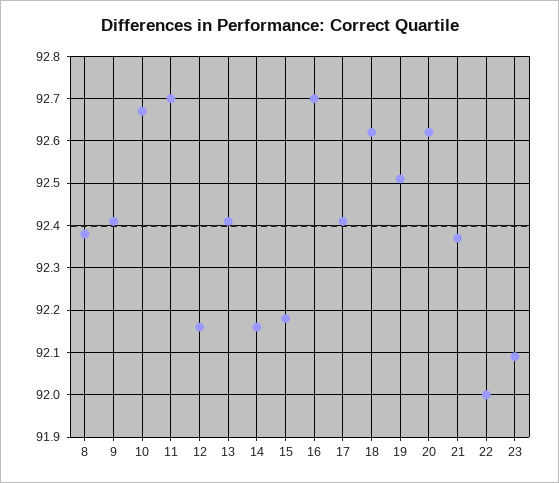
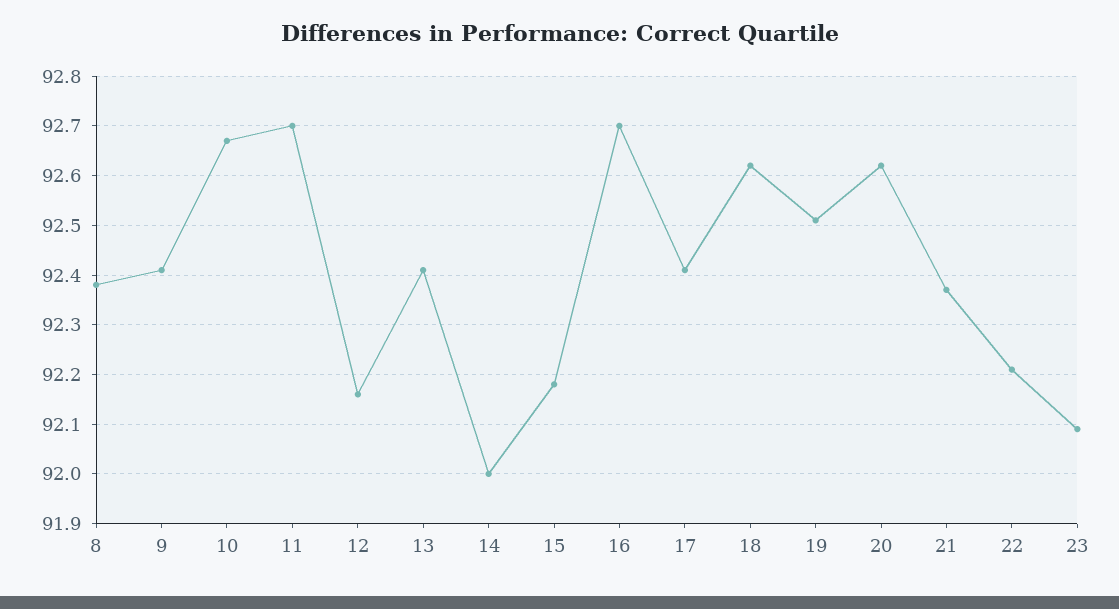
14: 92.15 -> 92
22: 92 -> 92.2

